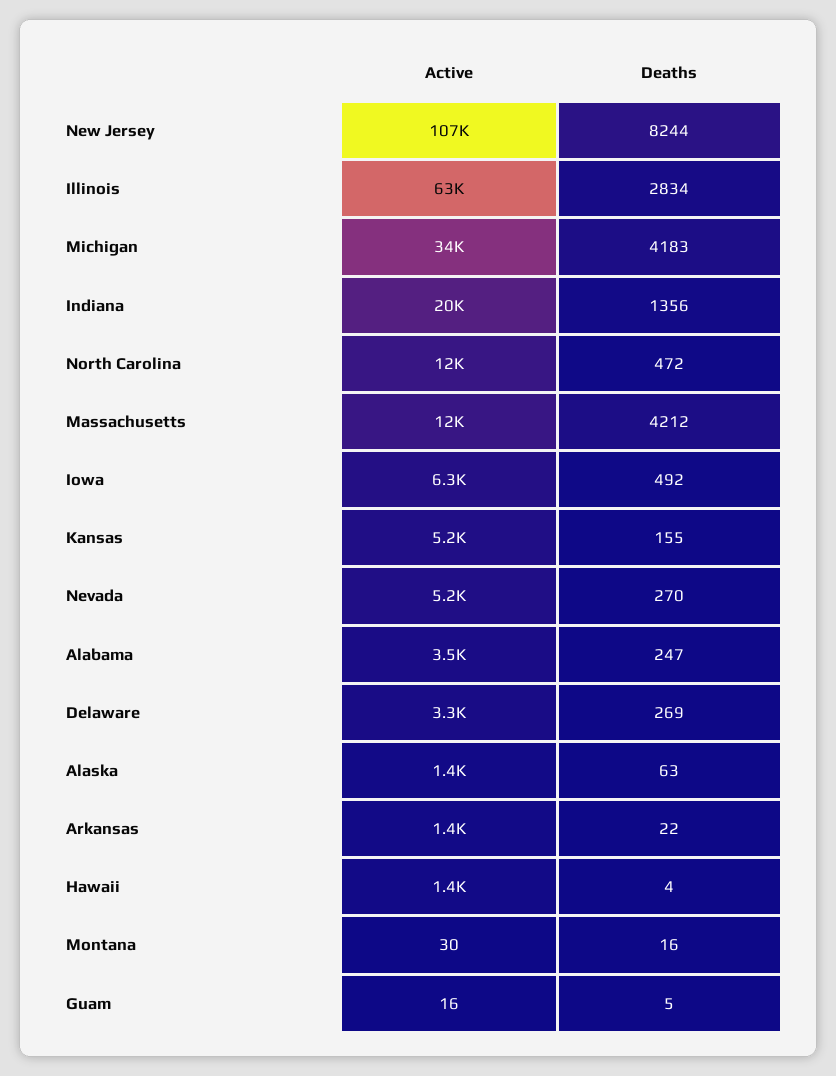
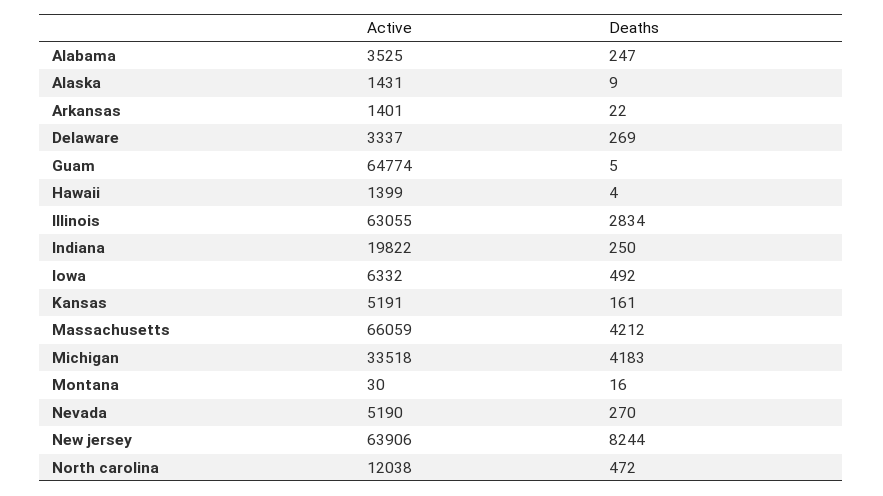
Active, New Jersey: 107000 -> 63906
Deaths, Indiana: 1356 -> 250
Active, Massachusetts: 12000 -> 66059
Deaths, Kansas: 155 -> 161
Deaths, Alaska: 63 -> 9
Active, Guam: 16 -> 64774

